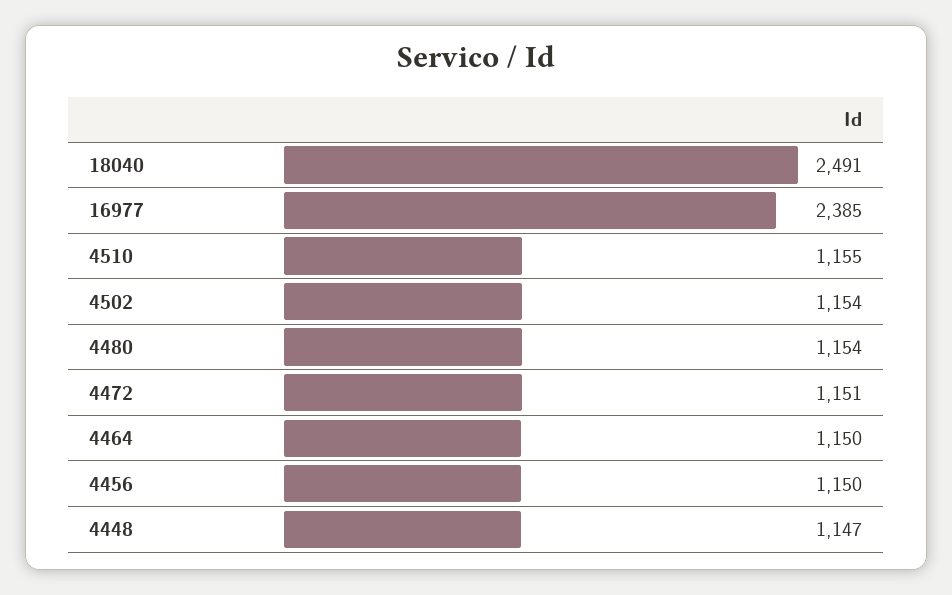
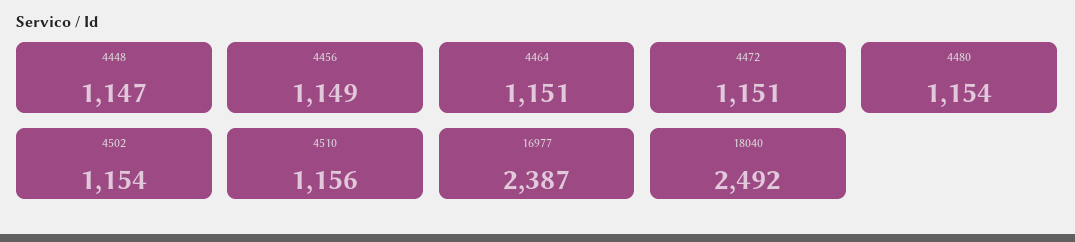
18040: 2491 -> 2492
16977: 2385 -> 2387
4510: 1155 -> 1156
4464: 1150 -> 1151
4456: 1150 -> 1149

